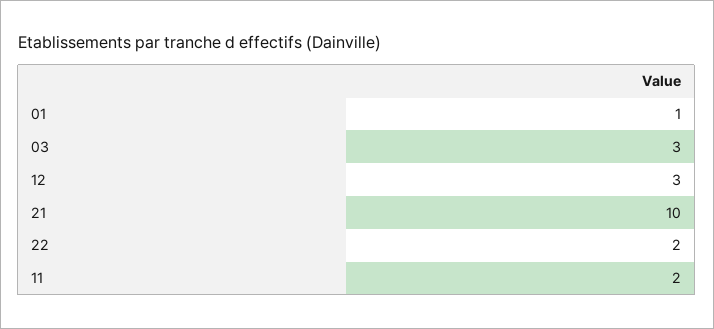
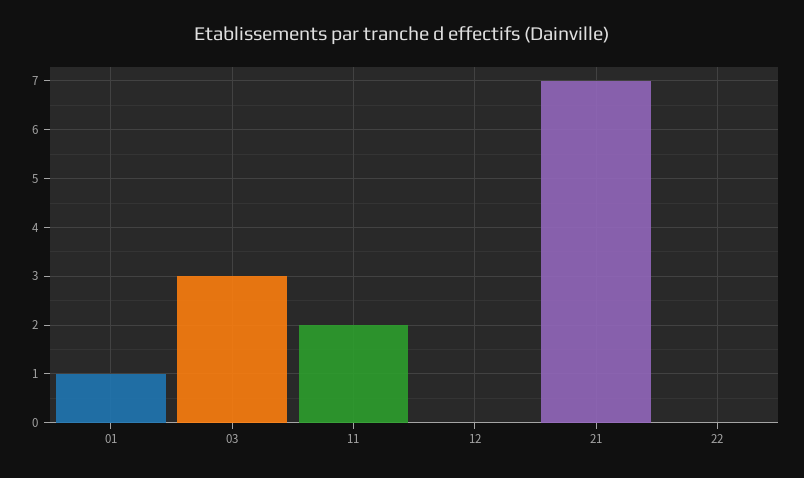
12: 3 -> 0
21: 10 -> 7
22: 2 -> 0

